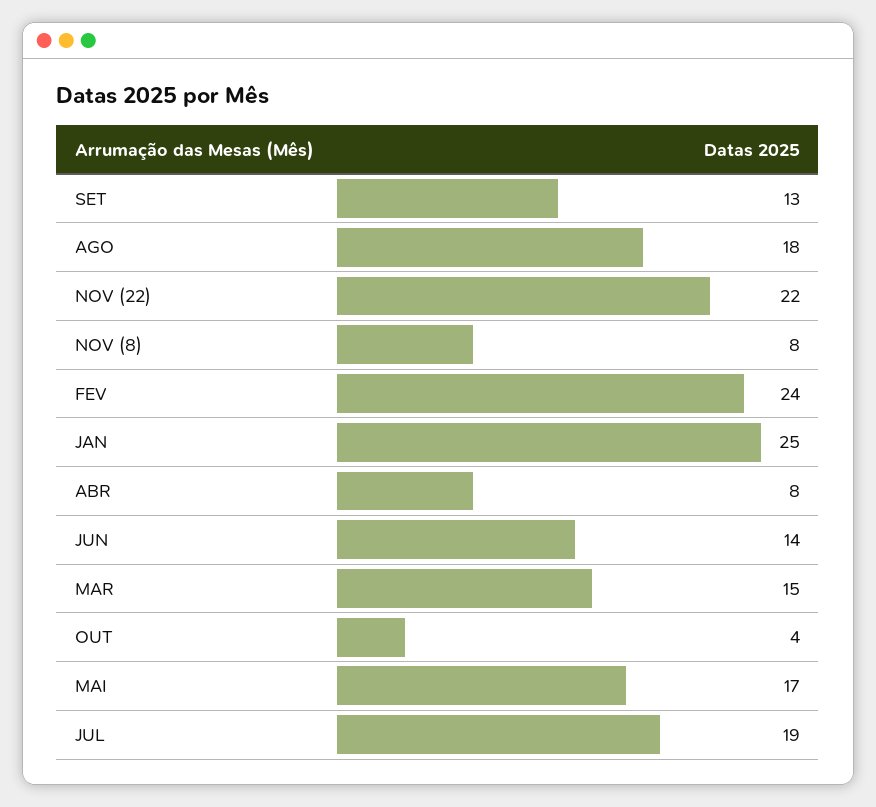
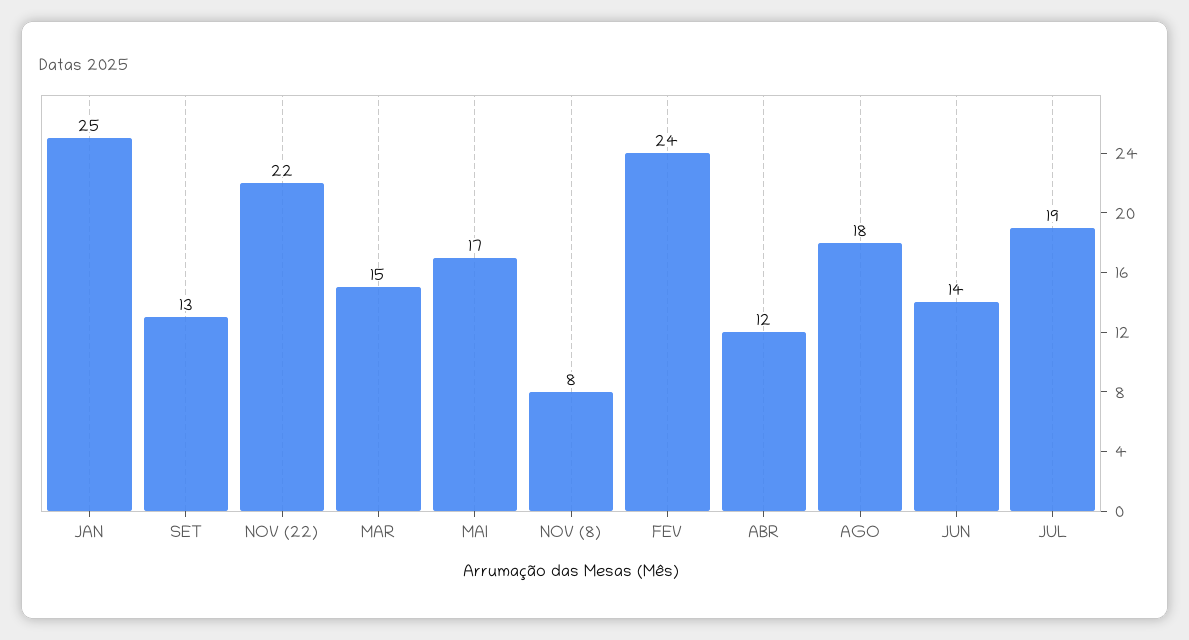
ABR: 8 -> 12
OUT: 4 -> none

